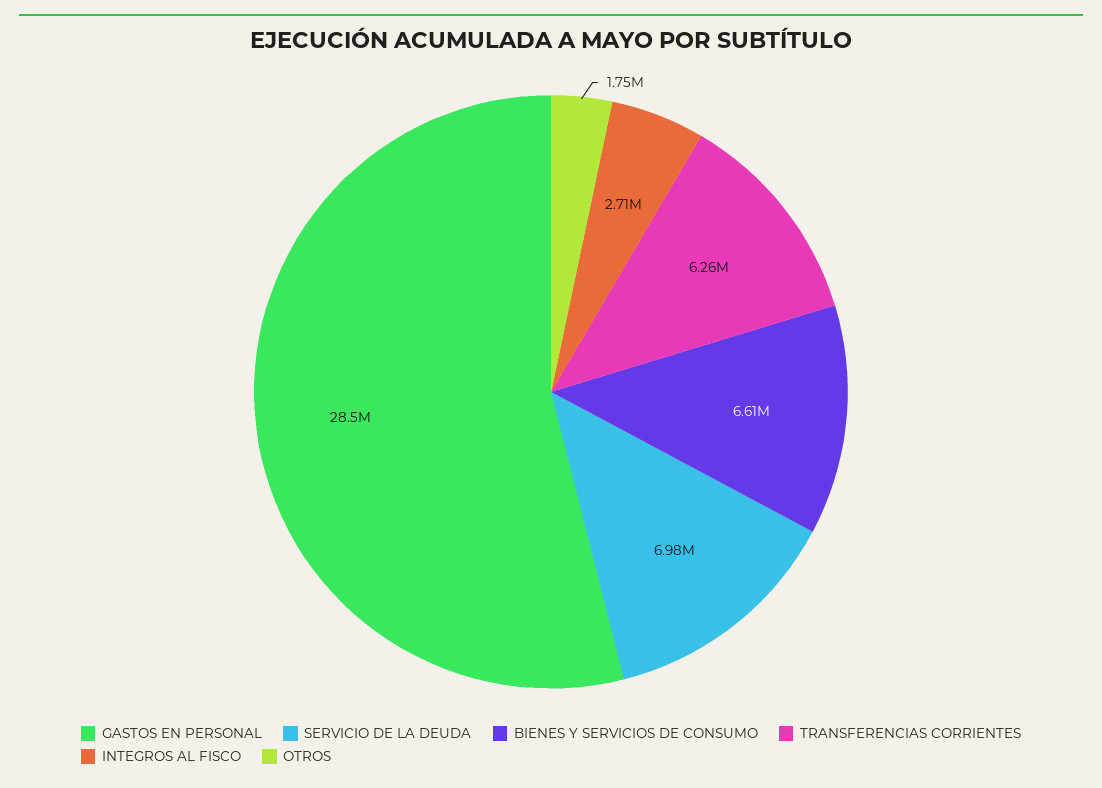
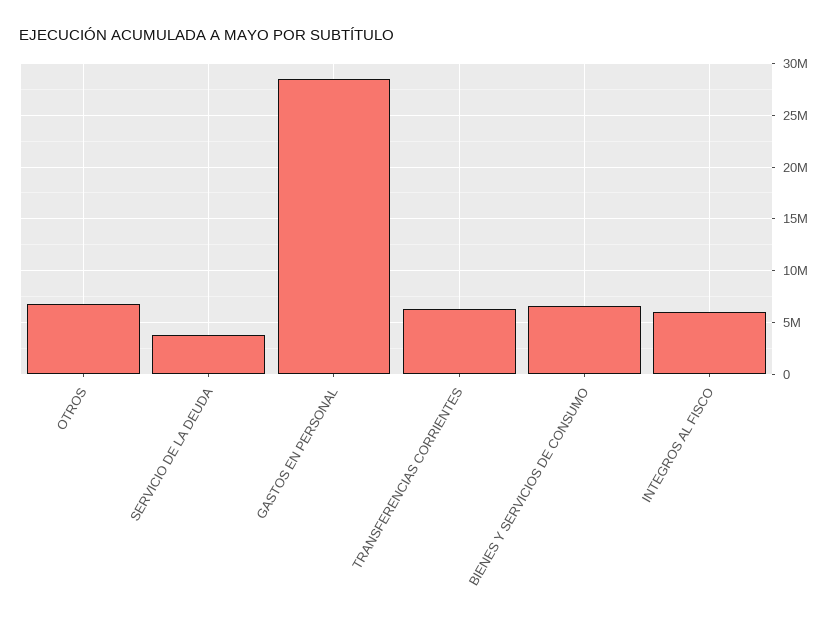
SERVICIO DE LA DEUDA: 6980000 -> 4000000
INTEGROS AL FISCO: 2710000 -> 6000000
OTROS: 1750000 -> 7000000

